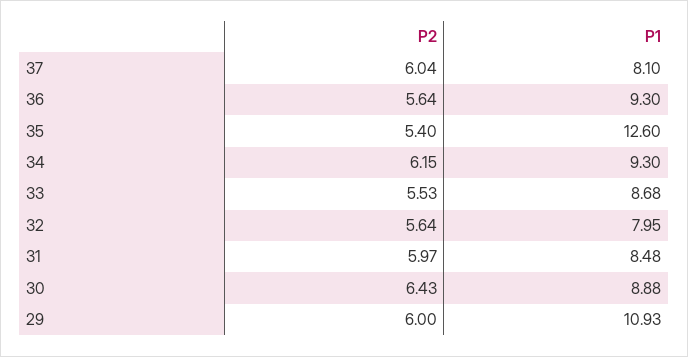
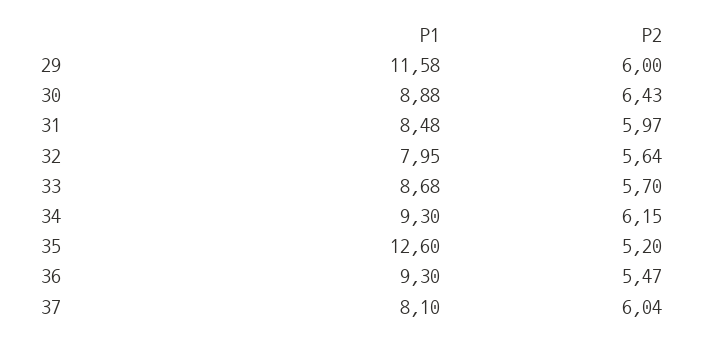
P2, 36: 5.64 -> 5.47
P2, 35: 5.4 -> 5.2
P2, 33: 5.53 -> 5.7
P1, 29: 10.93 -> 11.58

